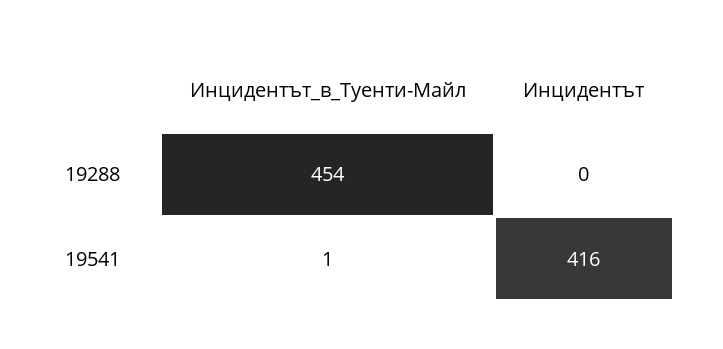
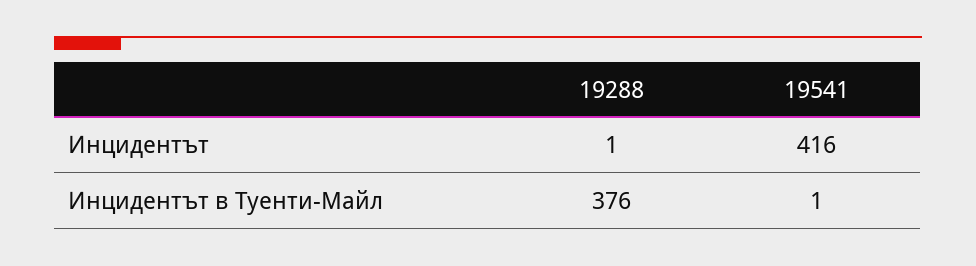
Инцидентът_в_Туенти-Майл, 19288: 454 -> 376
Инцидентът, 19288: 0 -> 1

